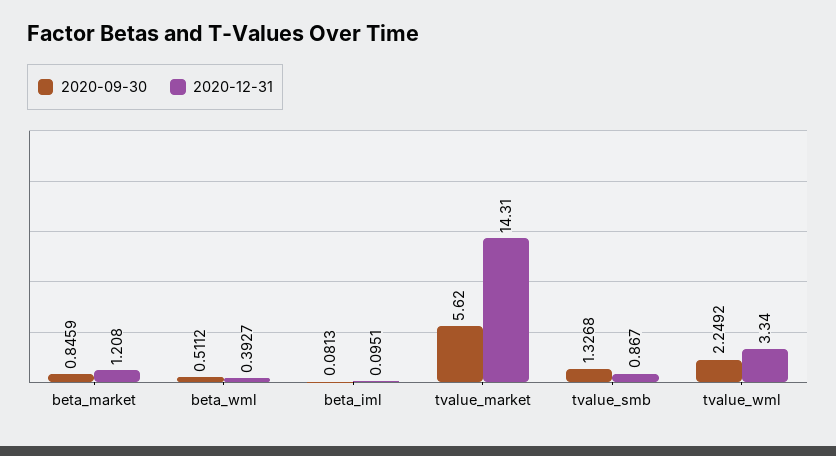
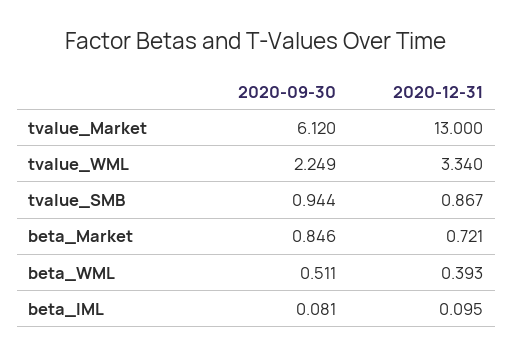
2020-12-31, beta_market: 1.208 -> 0.721
2020-09-30, tvalue_market: 5.62 -> 6.12
2020-12-31, tvalue_market: 14.31 -> 13
2020-09-30, tvalue_smb: 1.3268 -> 0.944

